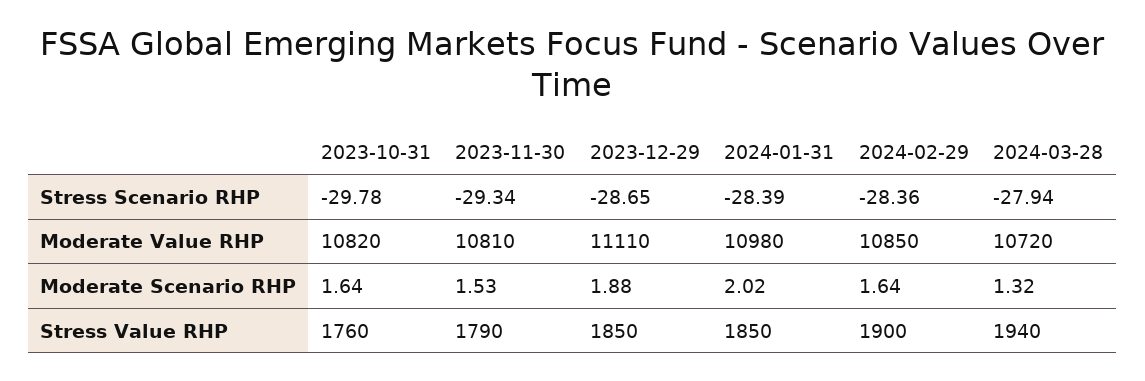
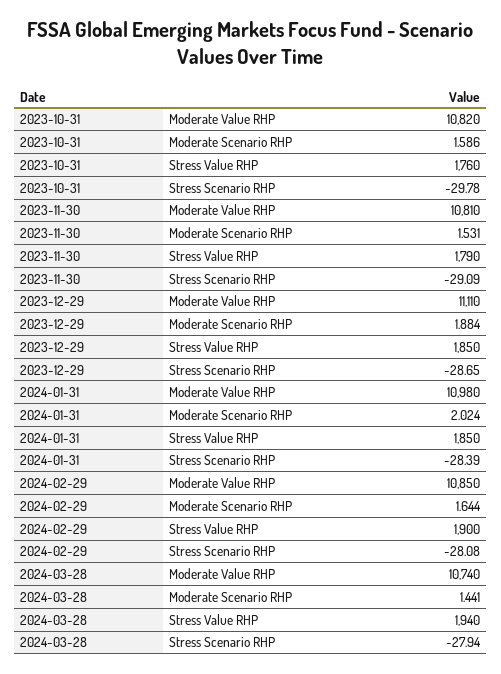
2023-11-30, Stress Scenario RHP: -29.34 -> -29.09
2024-02-29, Stress Scenario RHP: -28.36 -> -28.08
2024-03-28, Moderate Value RHP: 10720 -> 10740
2023-10-31, Moderate Scenario RHP: 1.64 -> 1.586
2024-03-28, Moderate Scenario RHP: 1.32 -> 1.441

